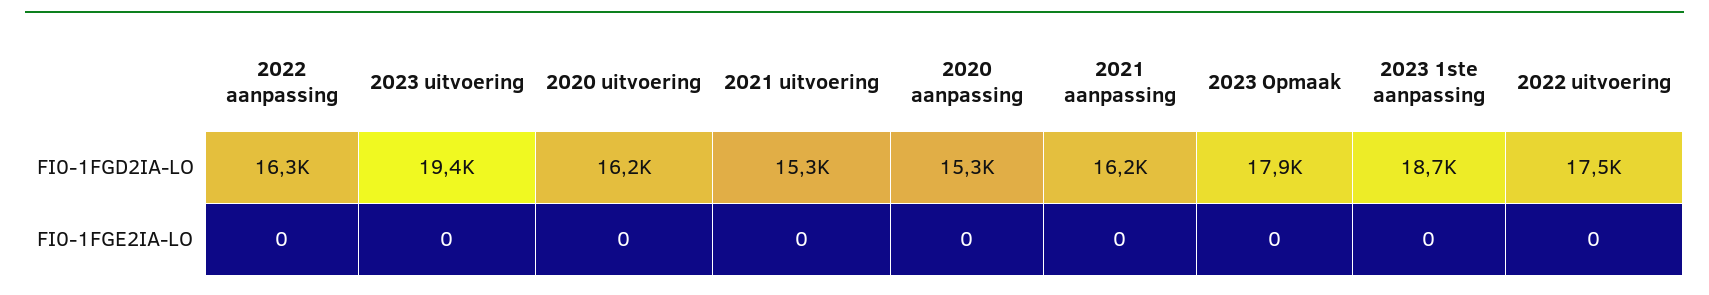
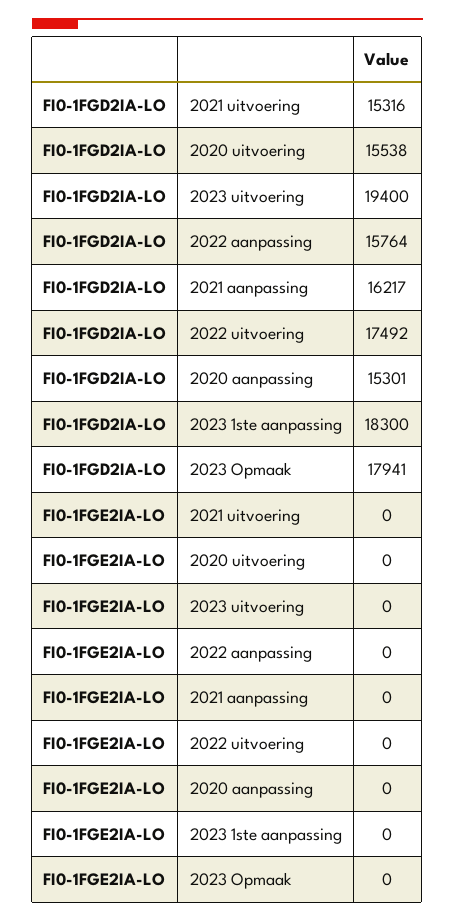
2022 aanpassing, FI0-1FGD2IA-LO: 16300 -> 15764
2020 uitvoering, FI0-1FGD2IA-LO: 16200 -> 15538
2023 1ste aanpassing, FI0-1FGD2IA-LO: 18700 -> 18300

